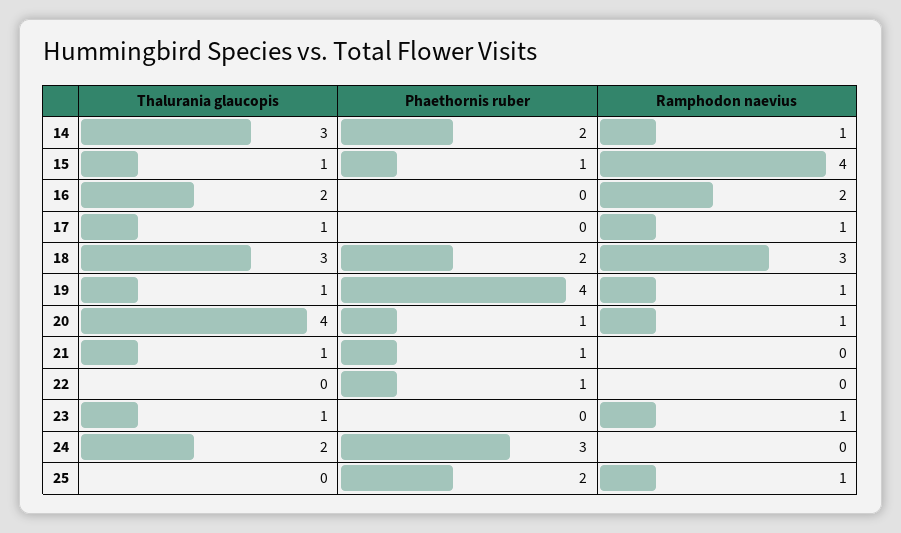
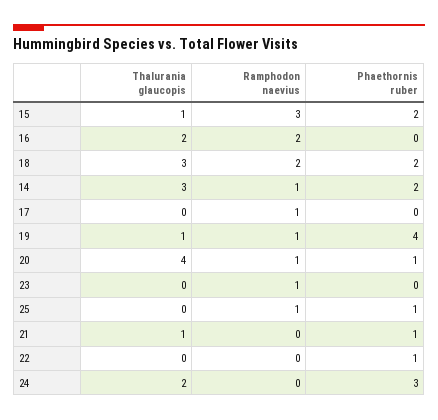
Phaethornis ruber, 15: 1 -> 2
Ramphodon naevius, 15: 4 -> 3
Thalurania glaucopis, 17: 1 -> 0
Ramphodon naevius, 18: 3 -> 2
Thalurania glaucopis, 23: 1 -> 0
Phaethornis ruber, 25: 2 -> 1

